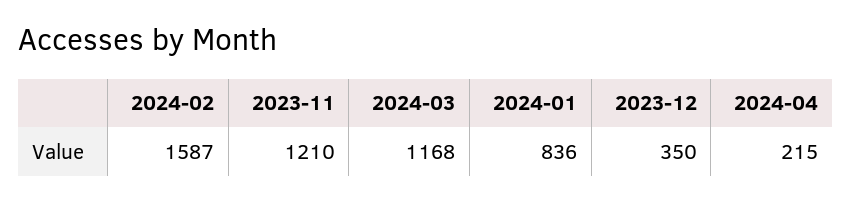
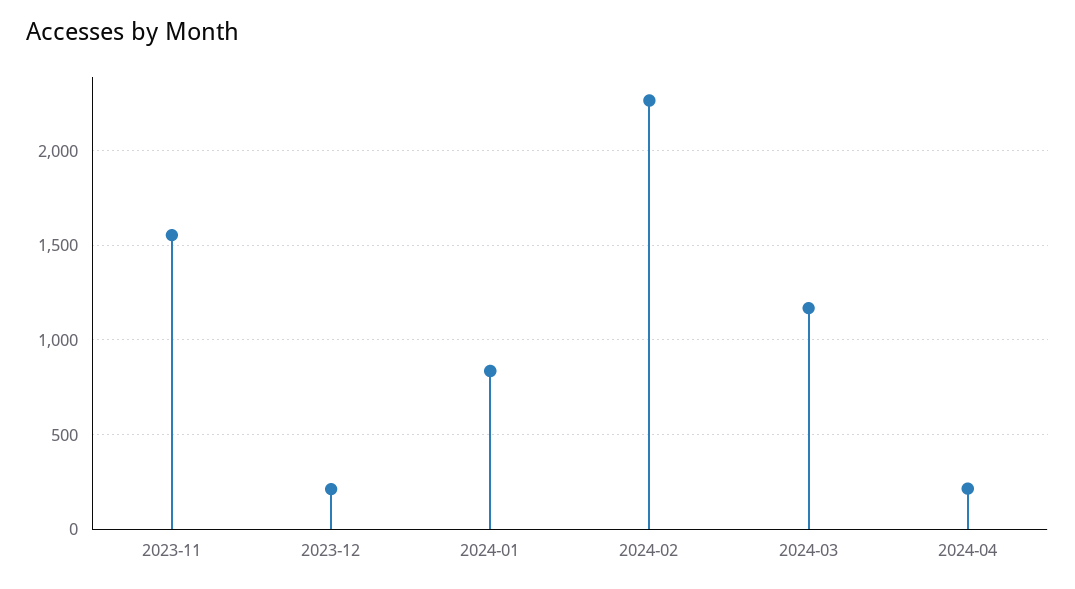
2024-02: 1587 -> 2250
2023-11: 1210 -> 1550
2023-12: 350 -> 200

